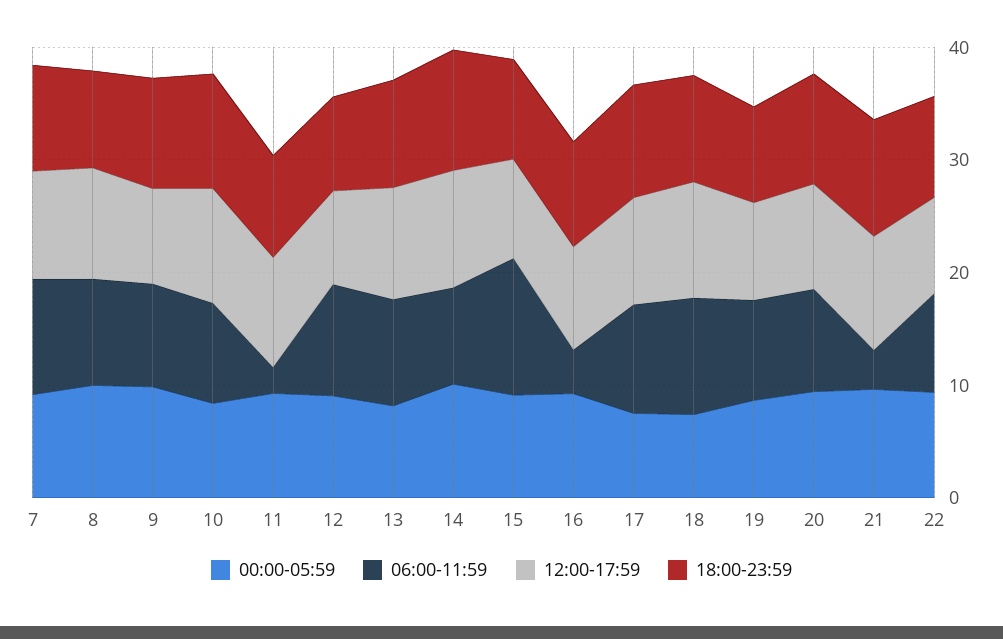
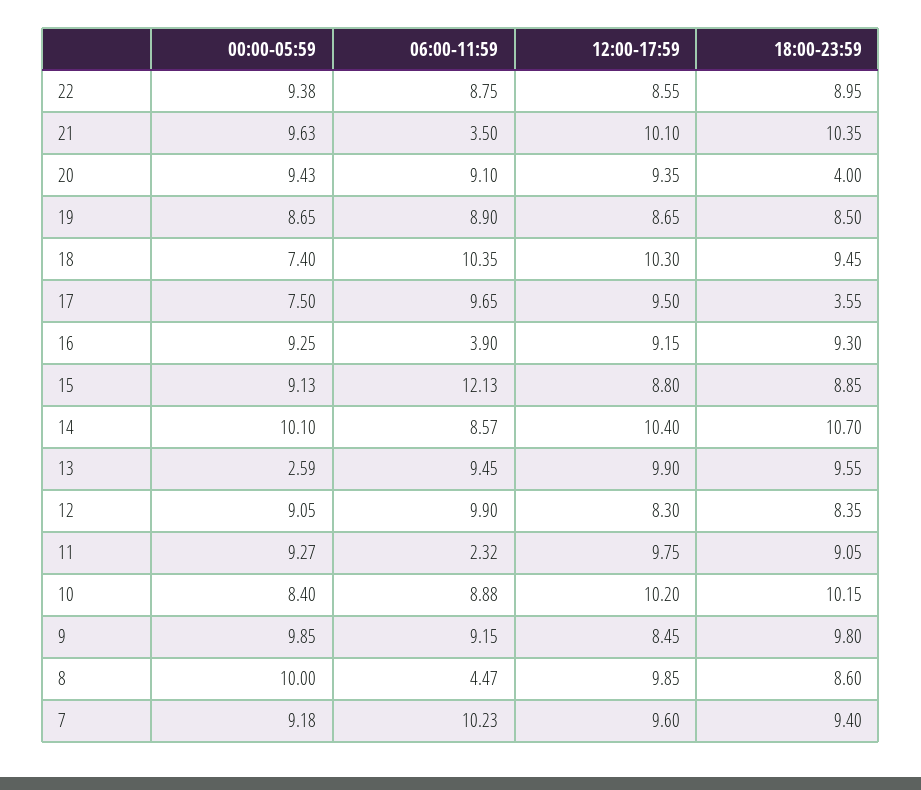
06:00-11:59, 8: 10 -> 4.47
00:00-05:59, 13: 8 -> 2.59
18:00-23:59, 17: 10 -> 3.55
18:00-23:59, 20: 10 -> 4

